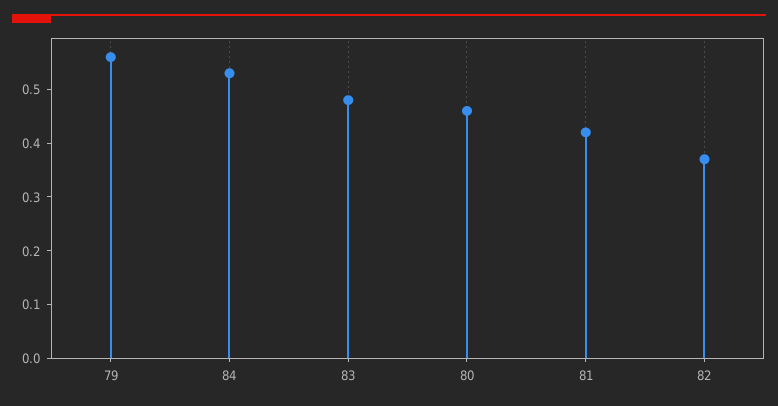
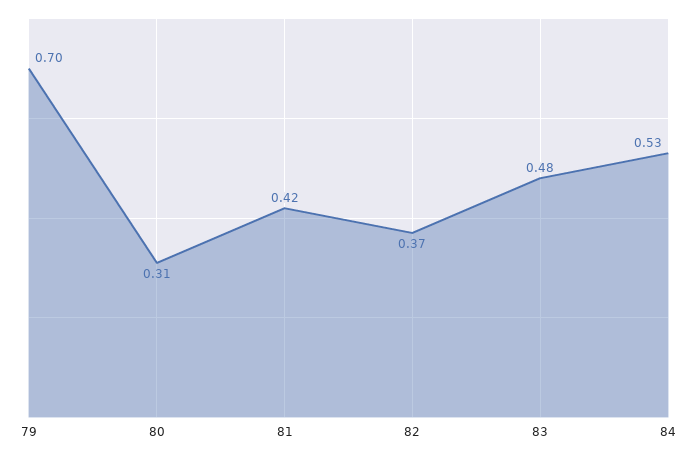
79: 0.55 -> 0.7
80: 0.45 -> 0.31

